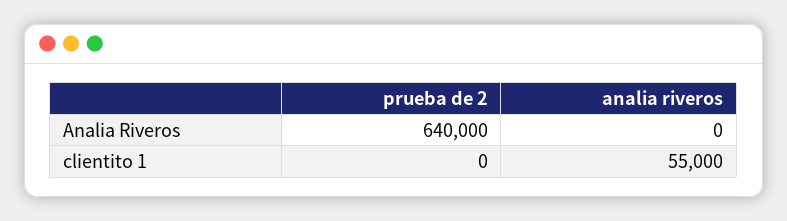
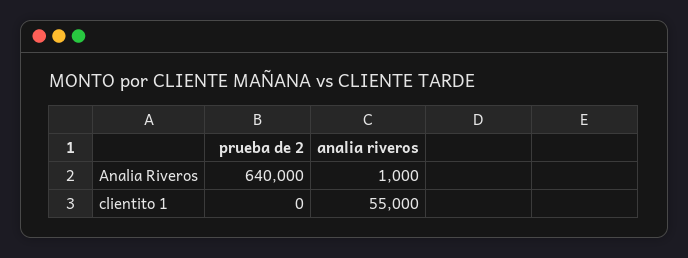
analia riveros, Analia Riveros: 0 -> 1000

